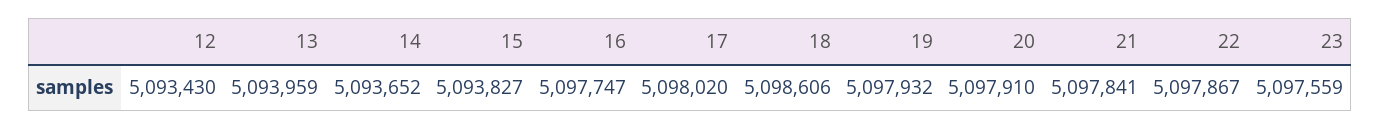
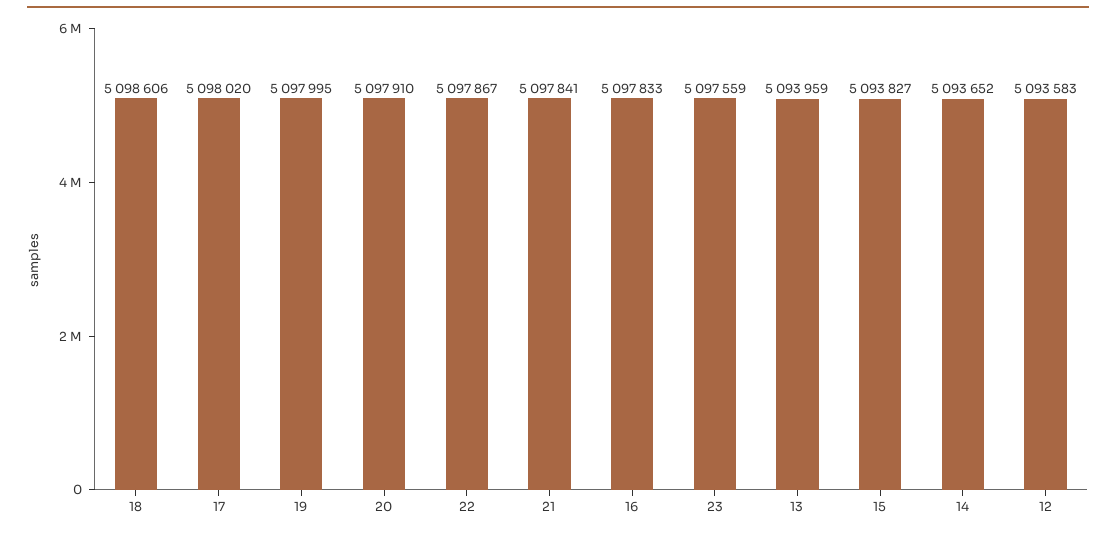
12: 5093430 -> 5093583
16: 5097747 -> 5097833
19: 5097932 -> 5097995

